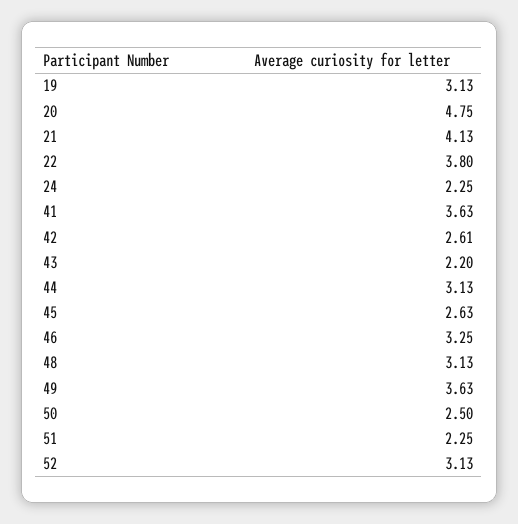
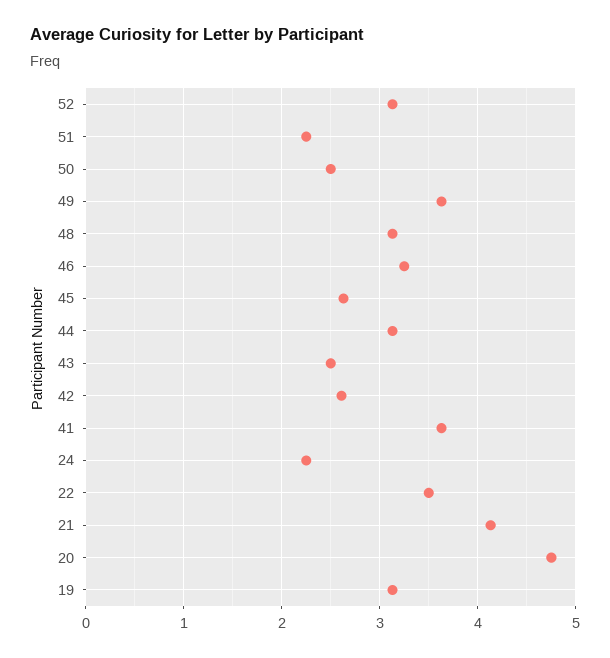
22: 3.8 -> 3.5
43: 2.2 -> 2.5

